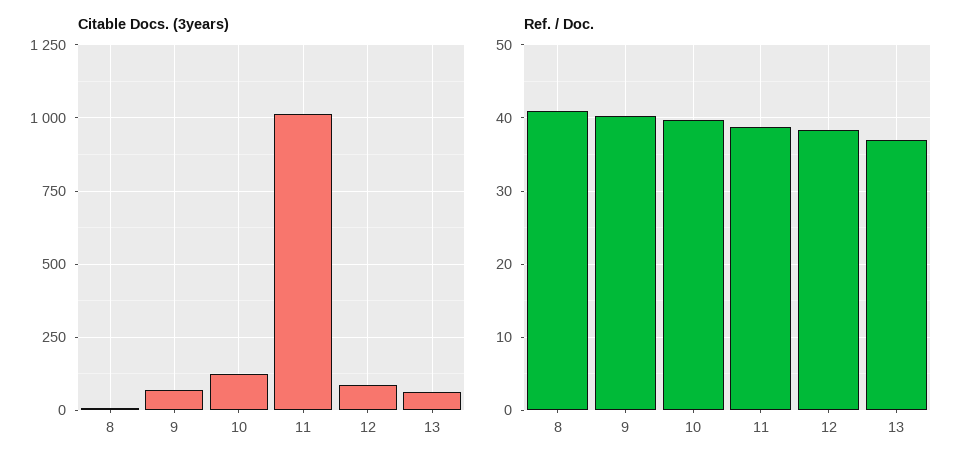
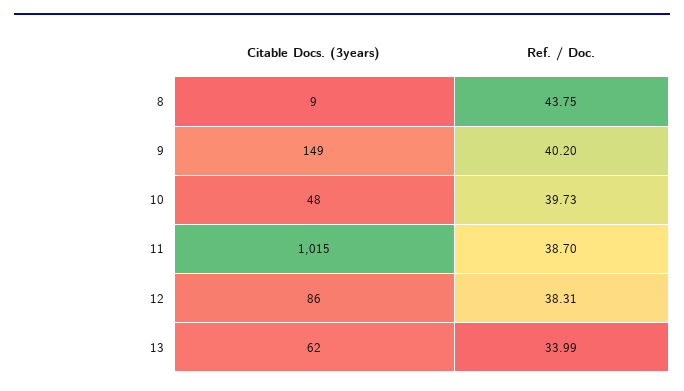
Citable Docs. (3years), 9: 75 -> 149
Citable Docs. (3years), 10: 125 -> 48
Ref. / Doc., 8: 41 -> 43.75
Ref. / Doc., 13: 37 -> 33.99

